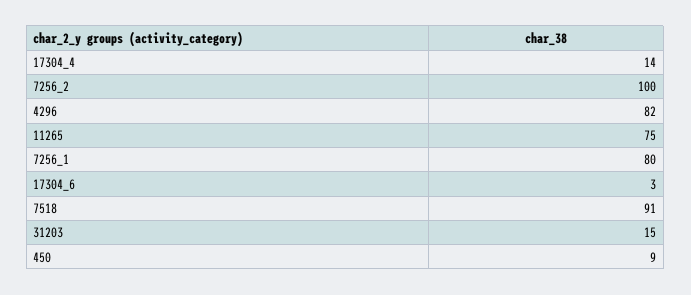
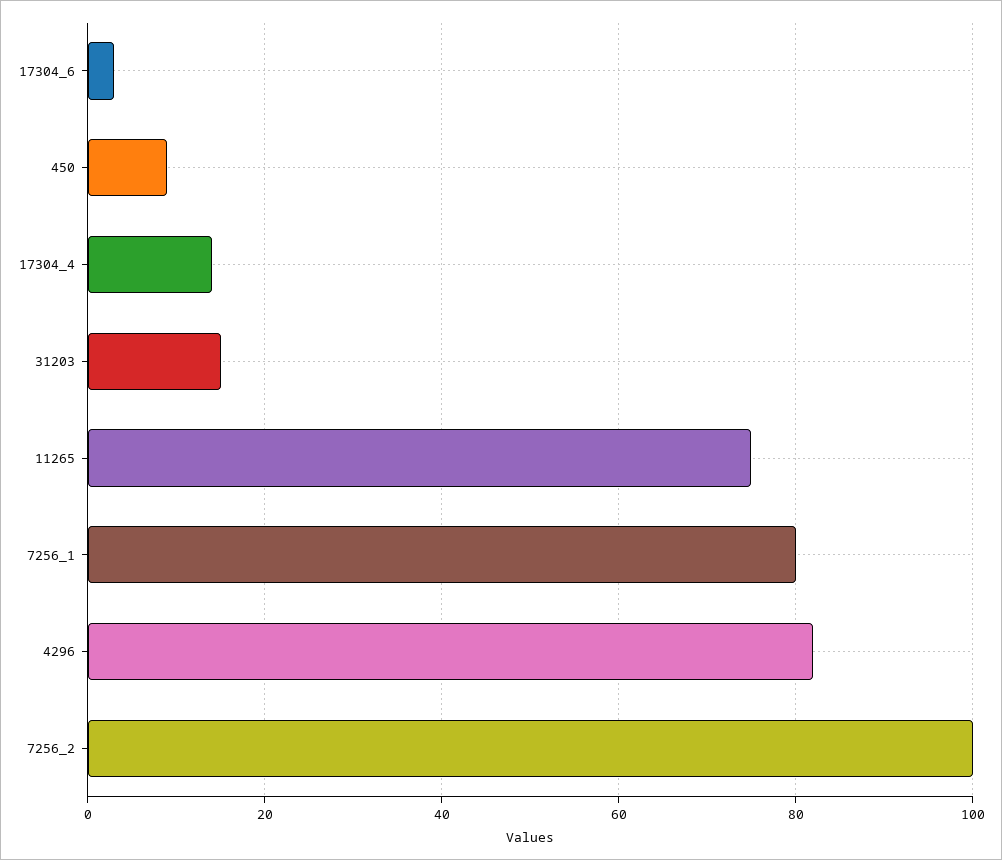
7518: 91 -> none

